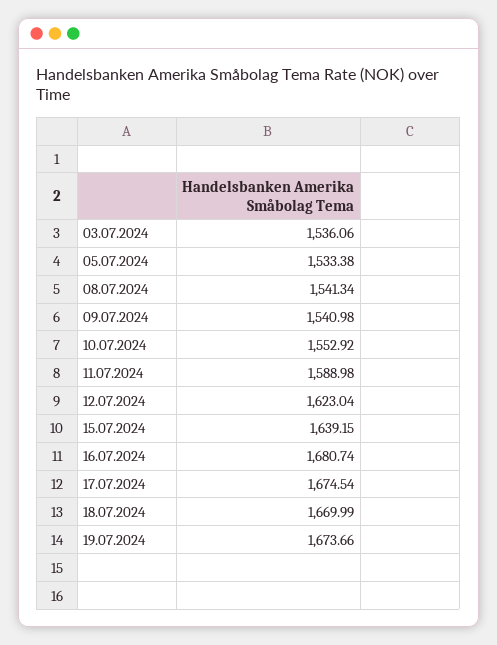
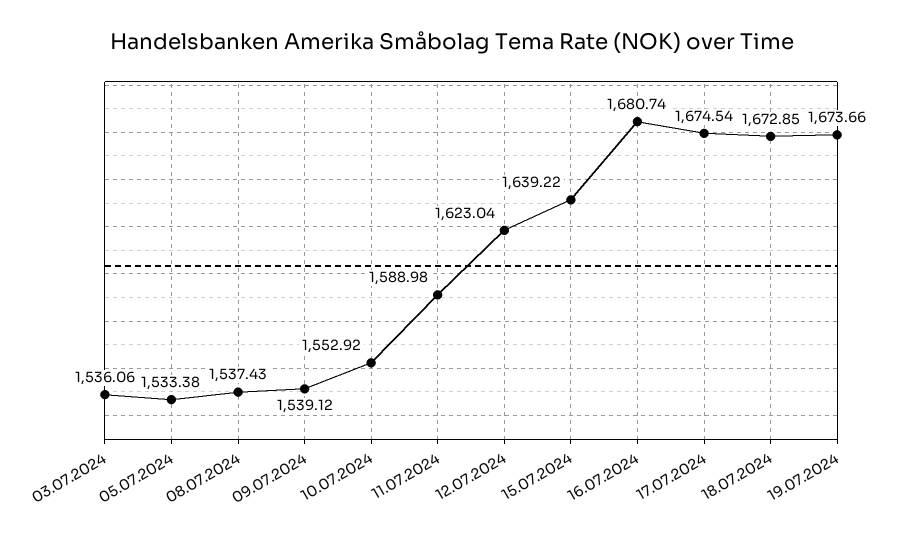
08.07.2024: 1541.34 -> 1537.43
09.07.2024: 1540.98 -> 1539.12
15.07.2024: 1639.15 -> 1639.22
18.07.2024: 1669.99 -> 1672.85

